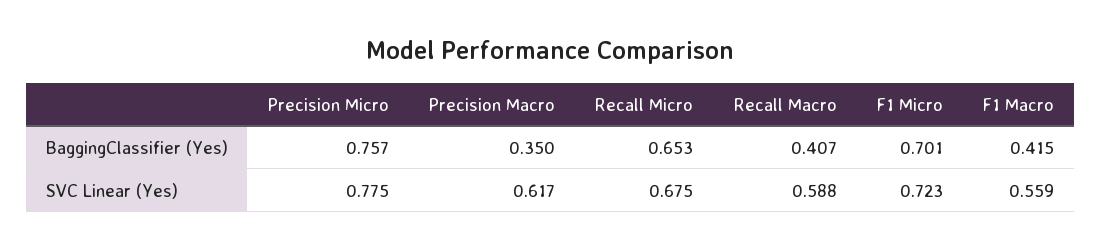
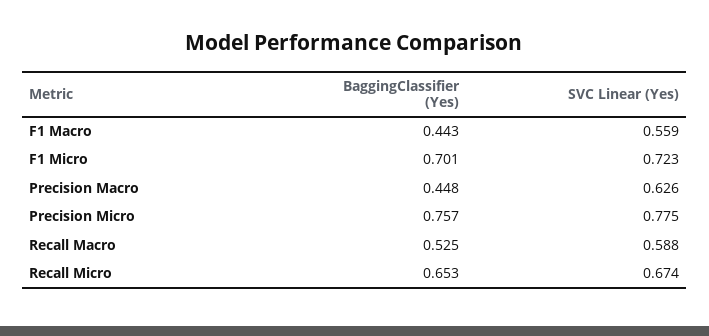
Precision Macro, BaggingClassifier (Yes): 0.35 -> 0.448
Recall Macro, BaggingClassifier (Yes): 0.407 -> 0.525
F1 Macro, BaggingClassifier (Yes): 0.415 -> 0.443
Precision Macro, SVC Linear (Yes): 0.617 -> 0.626
Recall Micro, SVC Linear (Yes): 0.675 -> 0.674

